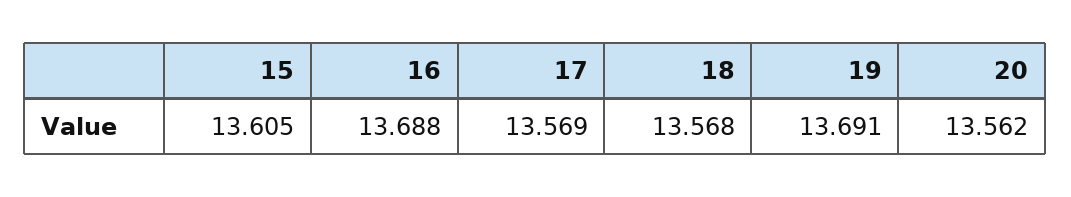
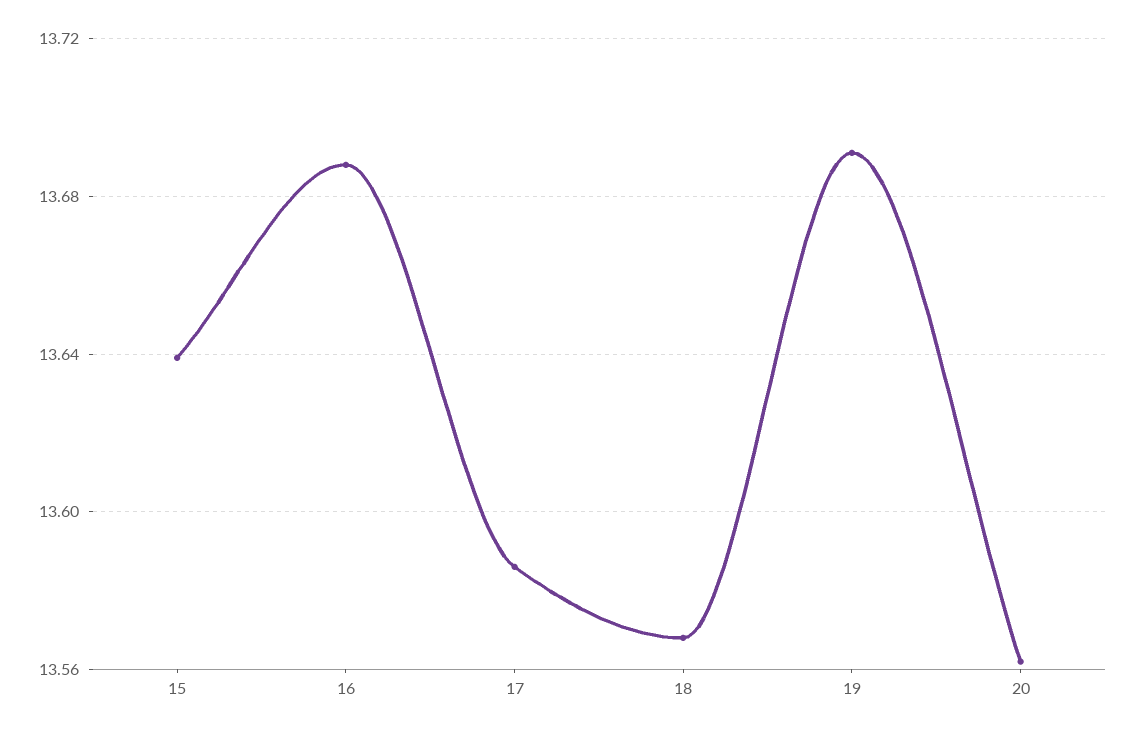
15: 13.605 -> 13.64
17: 13.569 -> 13.585

